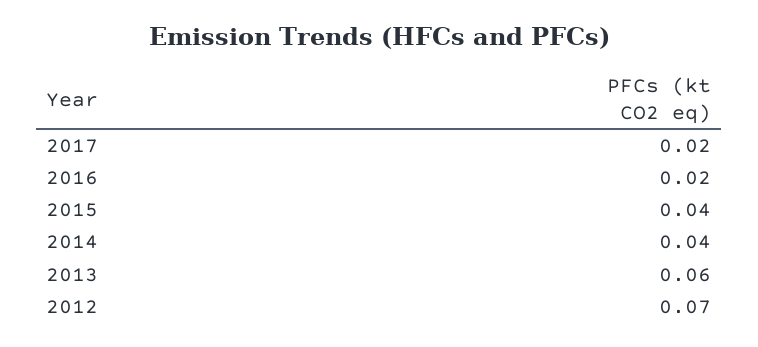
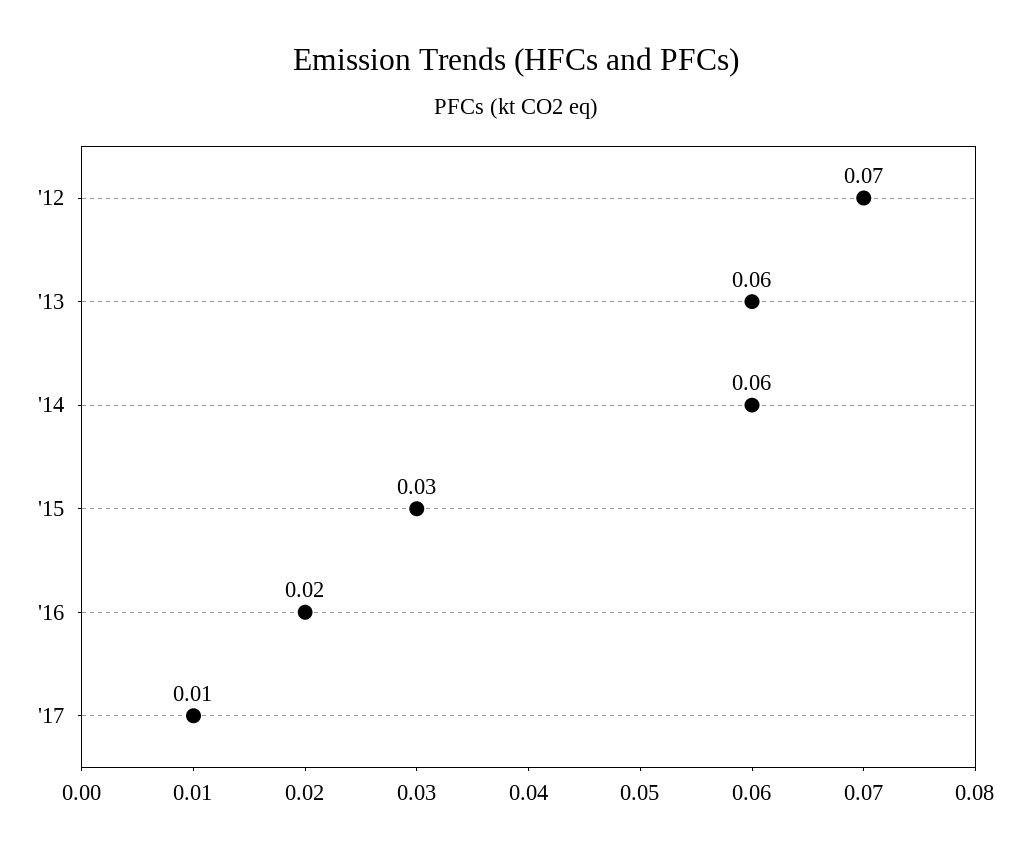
2017: 0.02 -> 0.01
2015: 0.04 -> 0.03
2014: 0.04 -> 0.06

